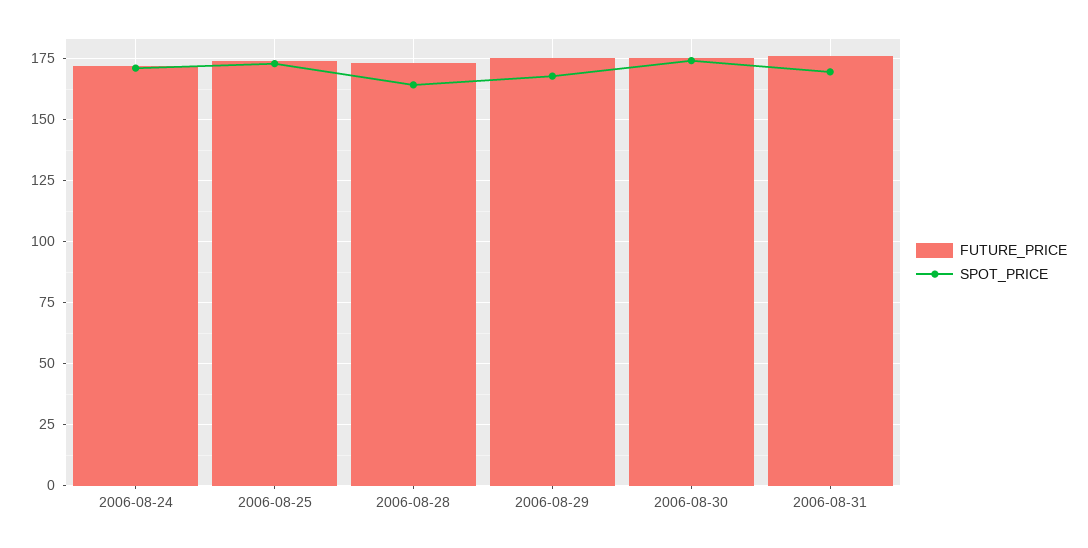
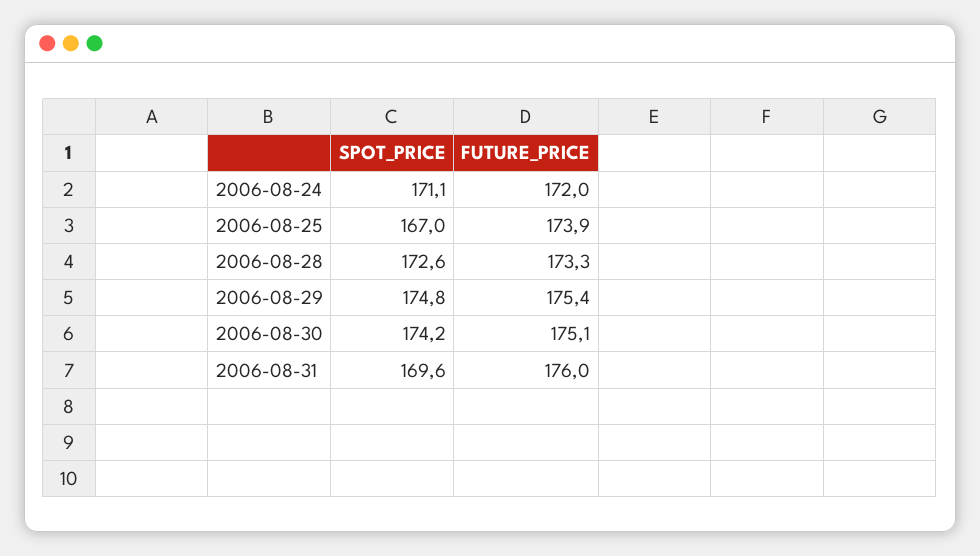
SPOT_PRICE, 2006-08-25: 172.5 -> 167
SPOT_PRICE, 2006-08-28: 165 -> 172.6
SPOT_PRICE, 2006-08-29: 167.5 -> 174.8

